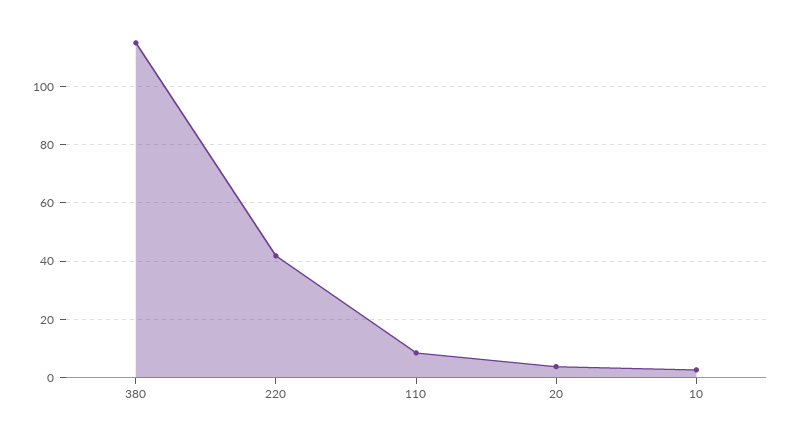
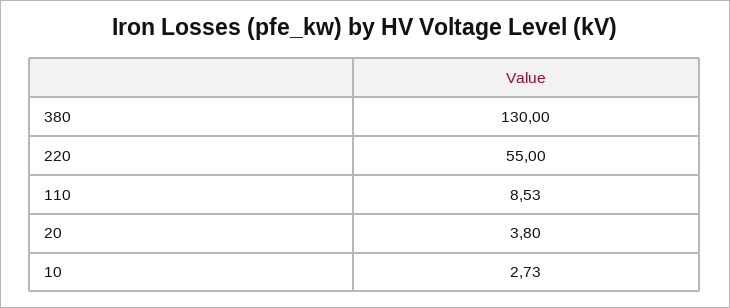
380: 115 -> 130
220: 42.5 -> 55

